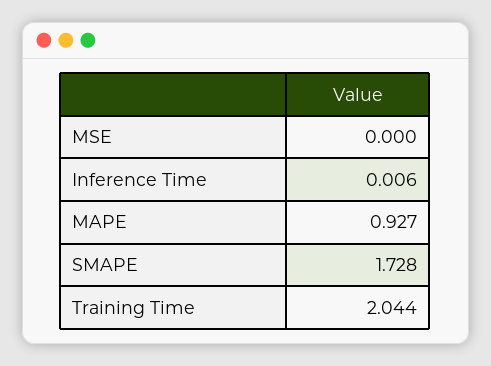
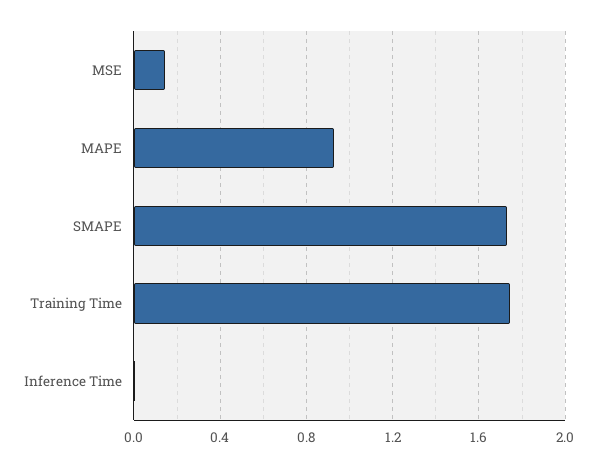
MSE: 0 -> 0.15
Training Time: 2.044 -> 1.75

